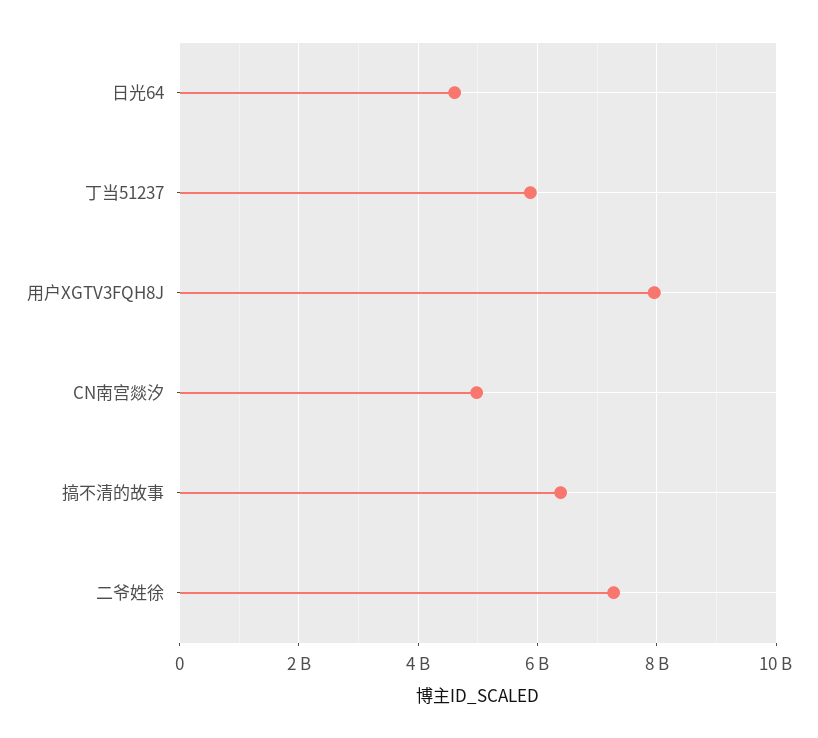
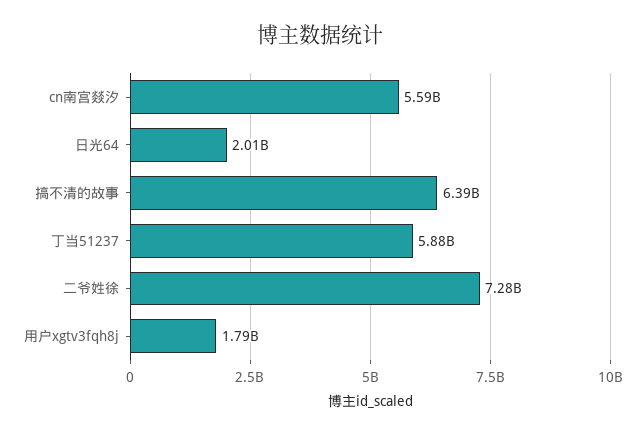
日光64: 4600000000 -> 2010000000
用户XGTV3FQH8J: 8000000000 -> 1790000000
CN南宫燚汐: 5000000000 -> 5590000000

